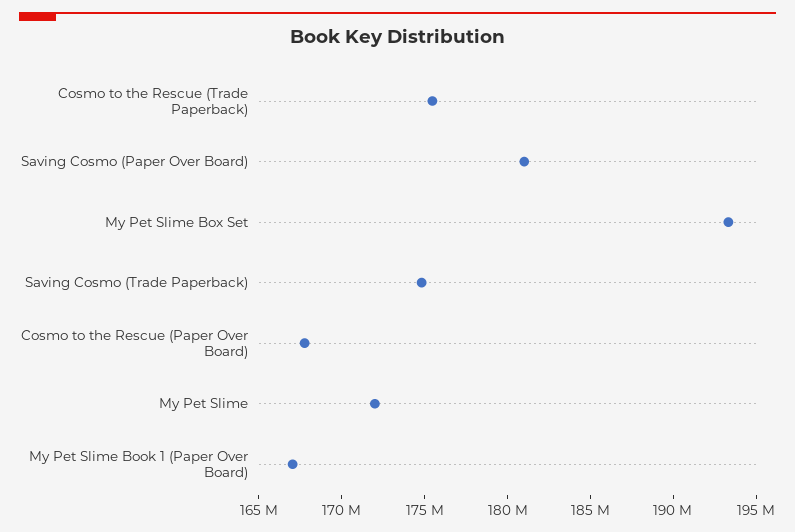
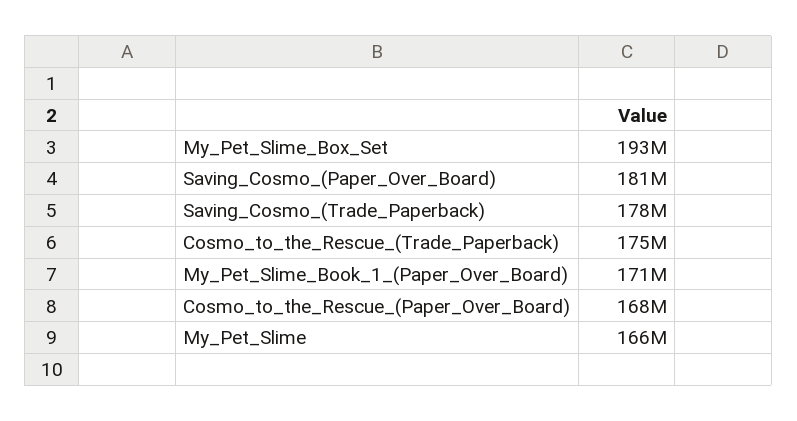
Saving Cosmo (Trade Paperback): 175000000 -> 178000000
My Pet Slime: 172000000 -> 166000000
My Pet Slime Book 1 (Paper Over Board): 167000000 -> 171000000

